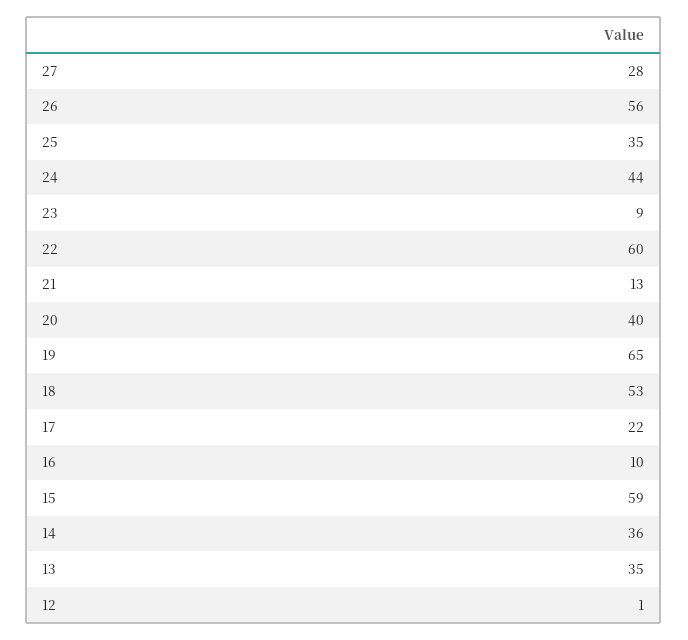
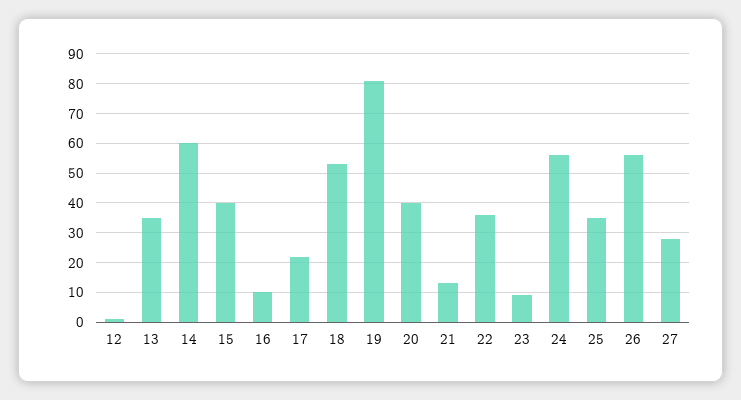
24: 44 -> 55
22: 60 -> 35
19: 65 -> 80
15: 59 -> 40
14: 36 -> 60

